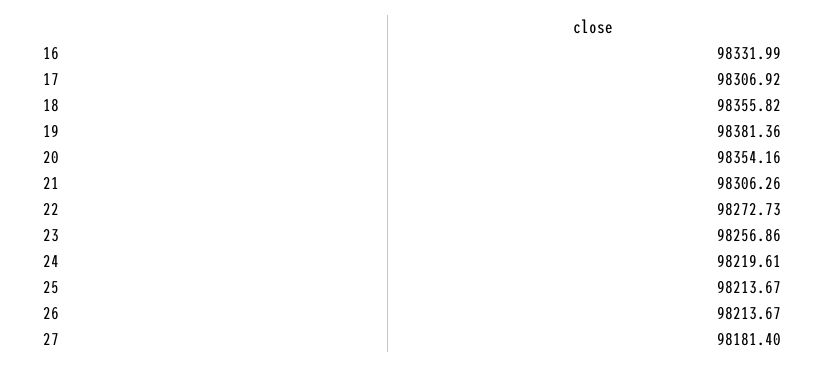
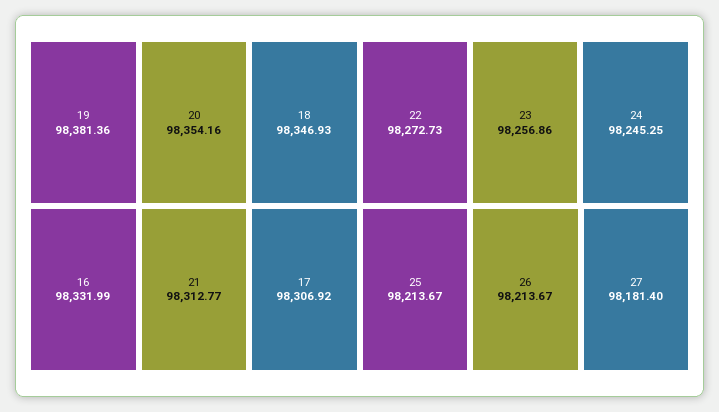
18: 98355.82 -> 98346.93
21: 98306.26 -> 98312.77
24: 98219.61 -> 98245.25

